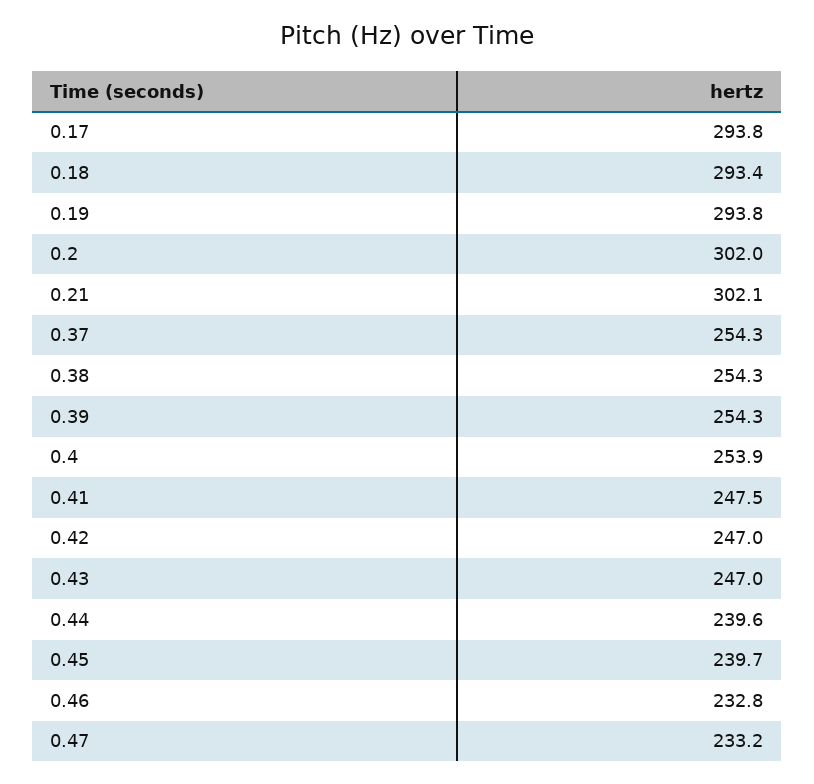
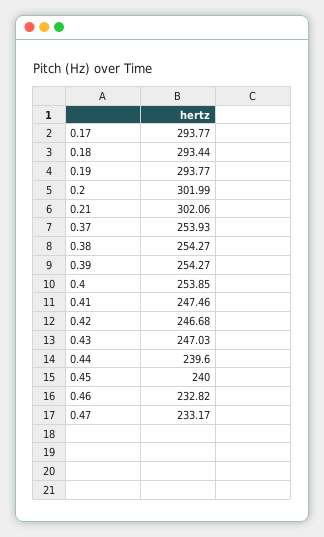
0.37: 254.3 -> 253.93
0.42: 247 -> 246.68
0.45: 239.7 -> 240

